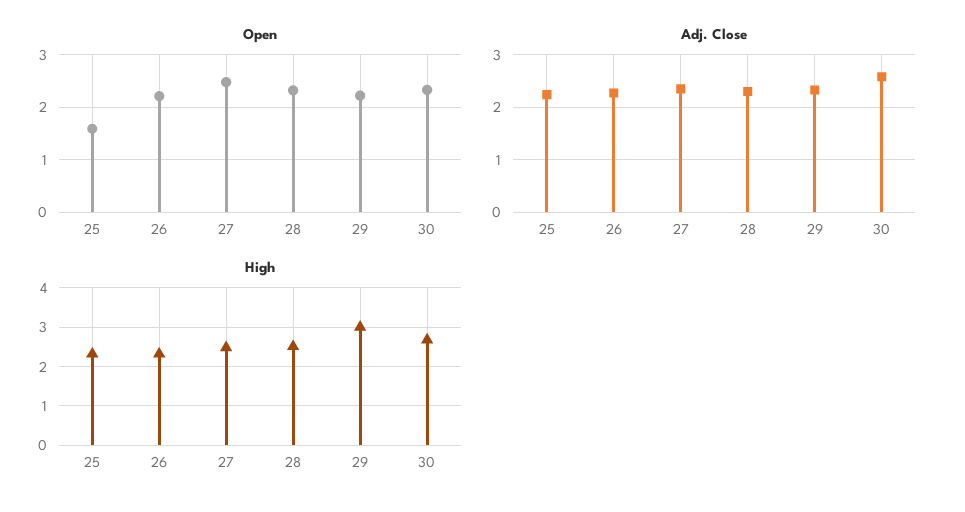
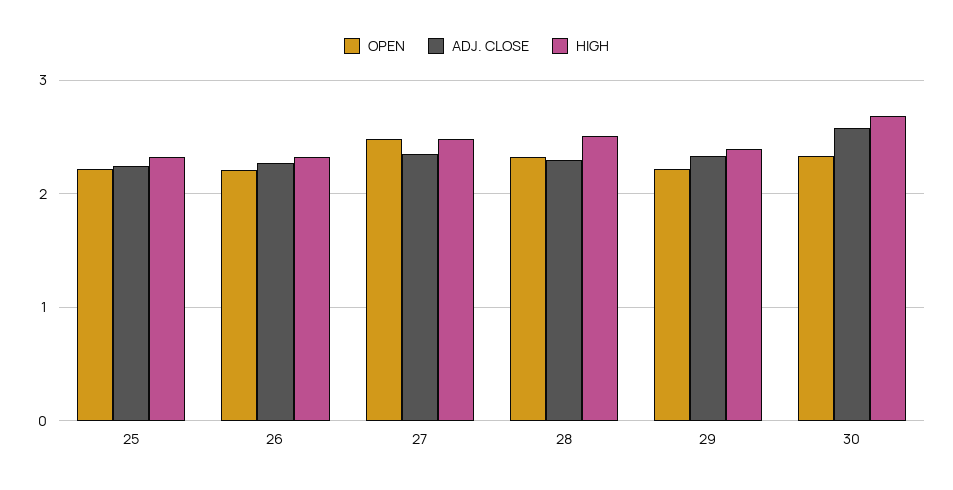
Open, 25: 1.6 -> 2.2
High, 29: 3 -> 2.4

